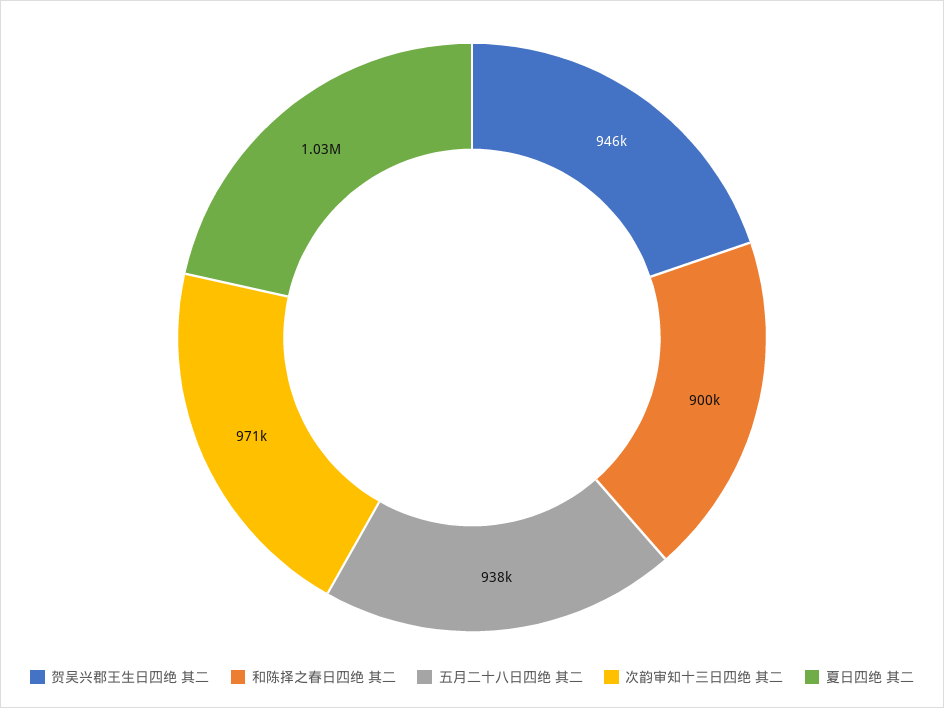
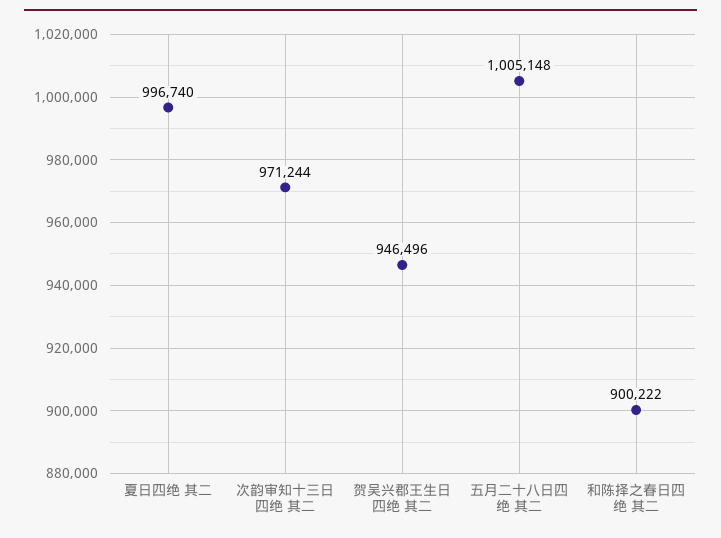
五月二十八日四绝 其二: 938000 -> 1005148
夏日四绝 其二: 1030000 -> 996740

